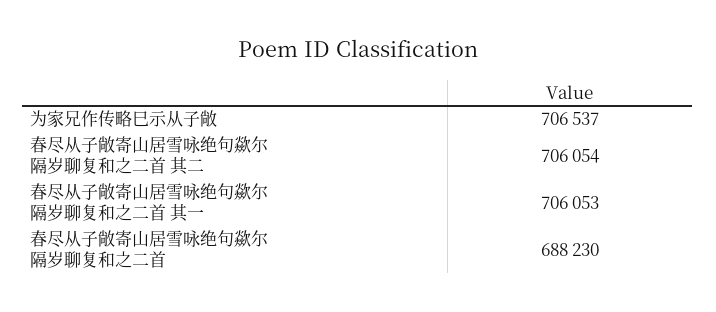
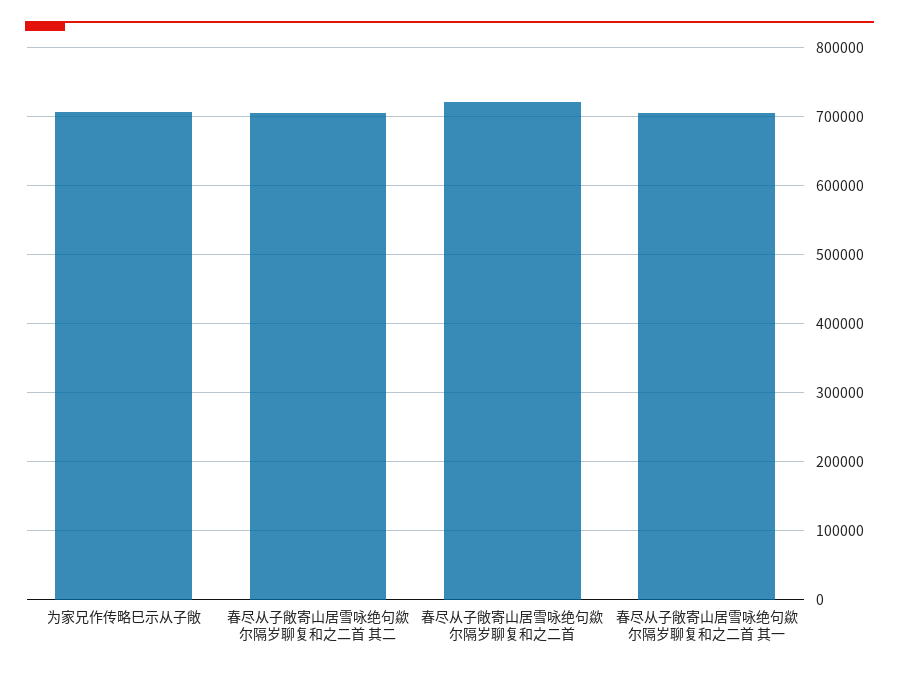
春尽从子敞寄山居雪咏绝句歘尔隔岁聊复和之二首: 688230 -> 720000

